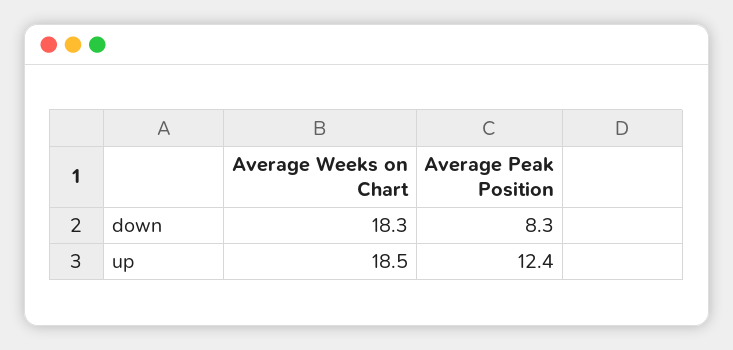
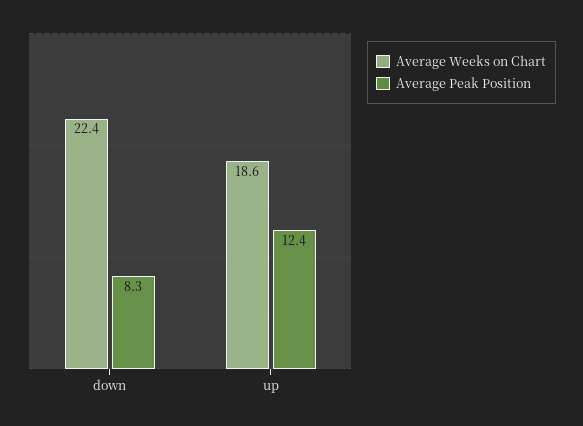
Average Weeks on Chart, down: 18.3 -> 22.4
Average Weeks on Chart, up: 18.5 -> 18.6

